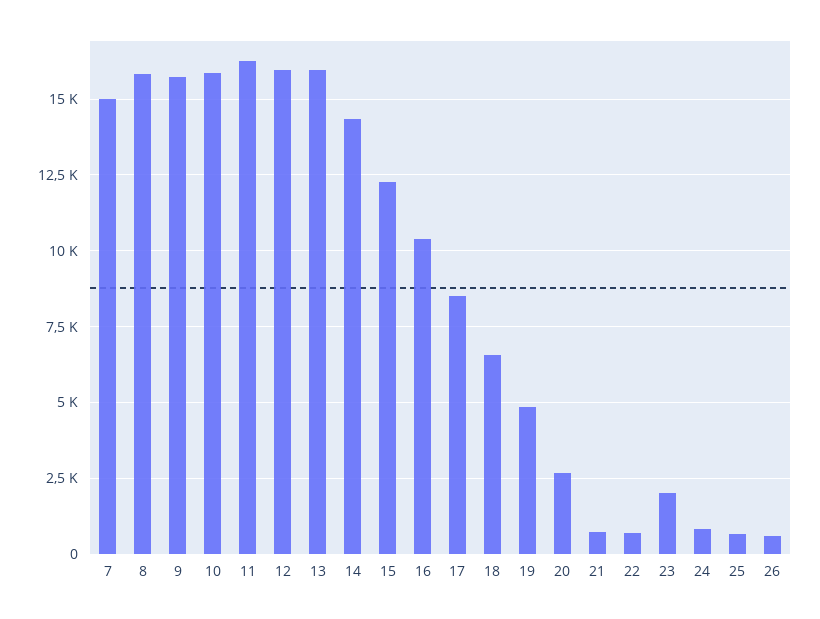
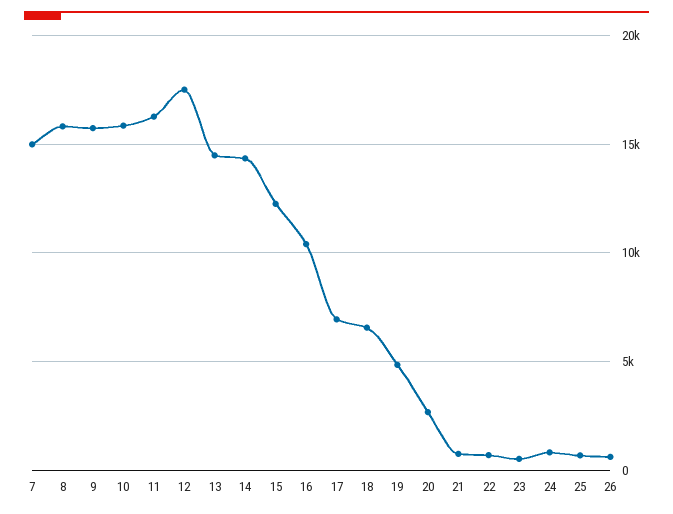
12: 16000 -> 17500
13: 16000 -> 14500
17: 8500 -> 7000
23: 2000 -> 500

